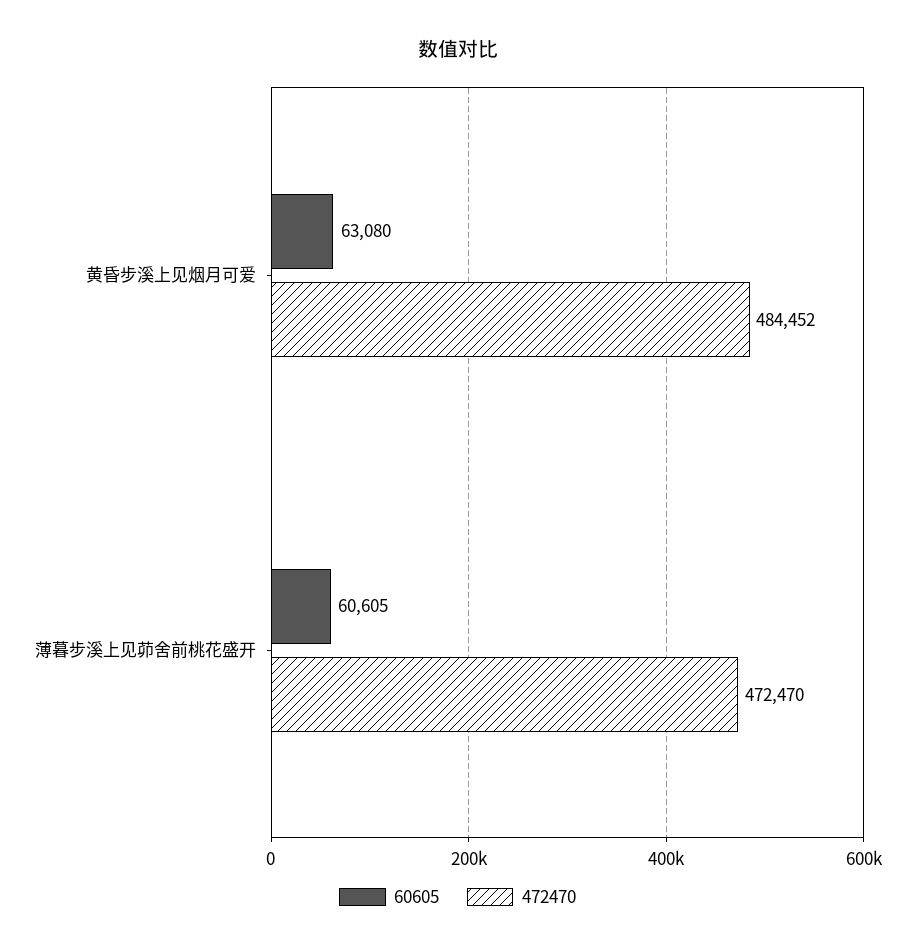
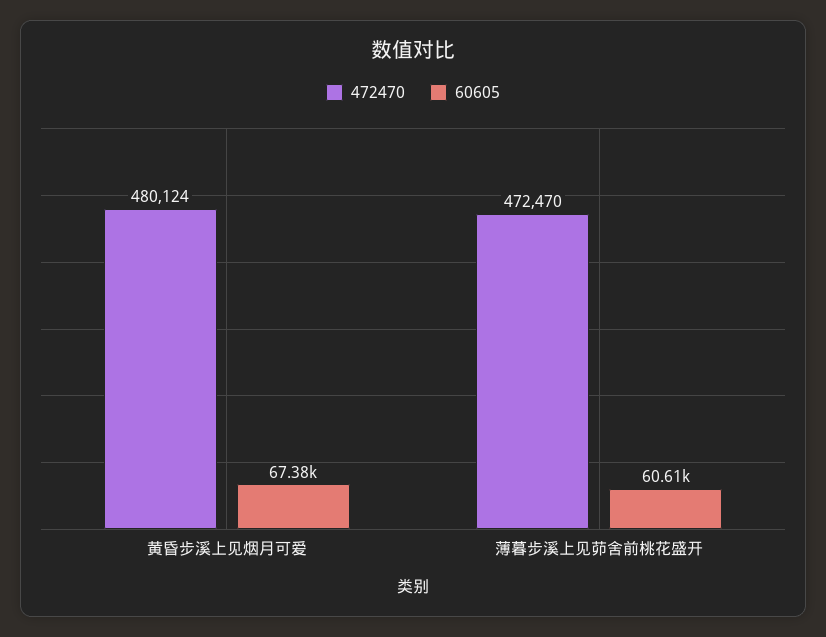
60605, 黄昏步溪上见烟月可爱: 63080 -> 67380
472470, 黄昏步溪上见烟月可爱: 484452 -> 480124

